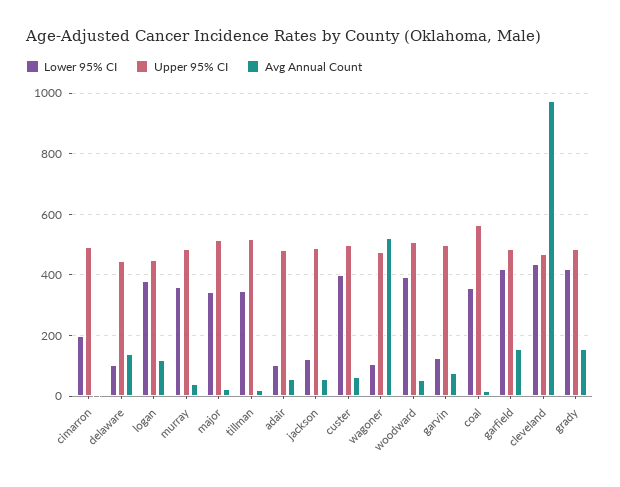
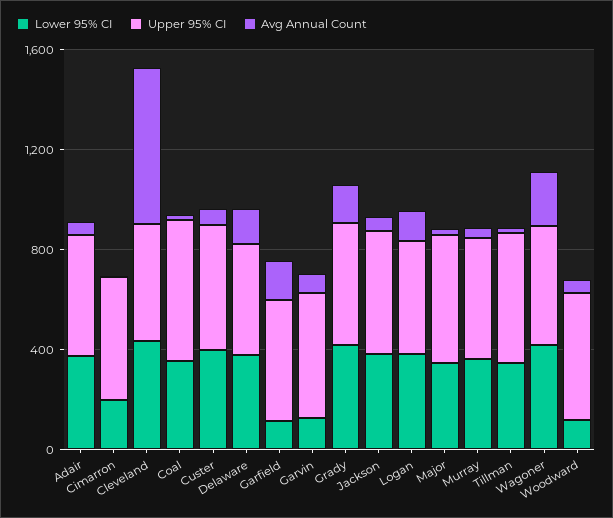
Lower 95% CI, delaware: 100 -> 400
Lower 95% CI, adair: 100 -> 400
Lower 95% CI, jackson: 120 -> 400
Lower 95% CI, wagoner: 100 -> 400
Avg Annual Count, wagoner: 520 -> 200
Lower 95% CI, woodward: 400 -> 100
Lower 95% CI, garfield: 420 -> 100
Avg Annual Count, cleveland: 980 -> 600

